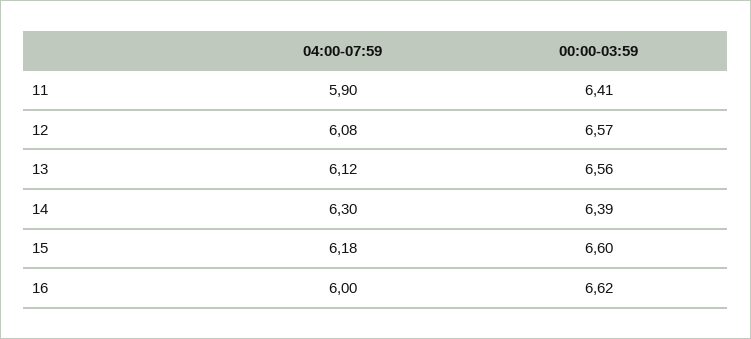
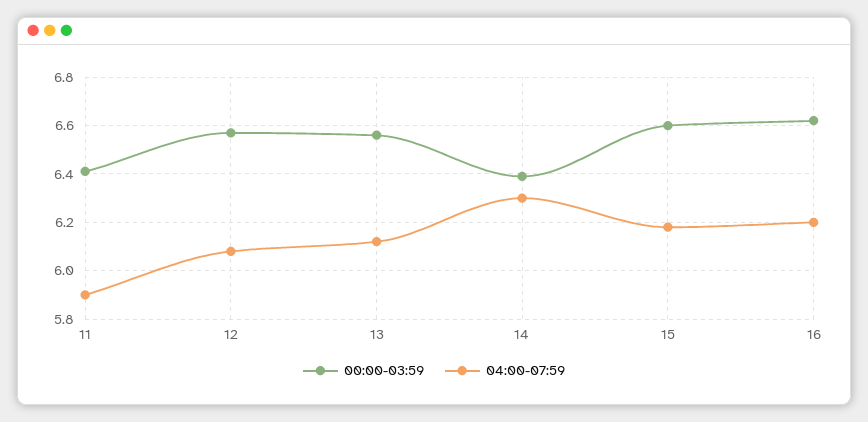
04:00-07:59, 16: 6 -> 6.2

